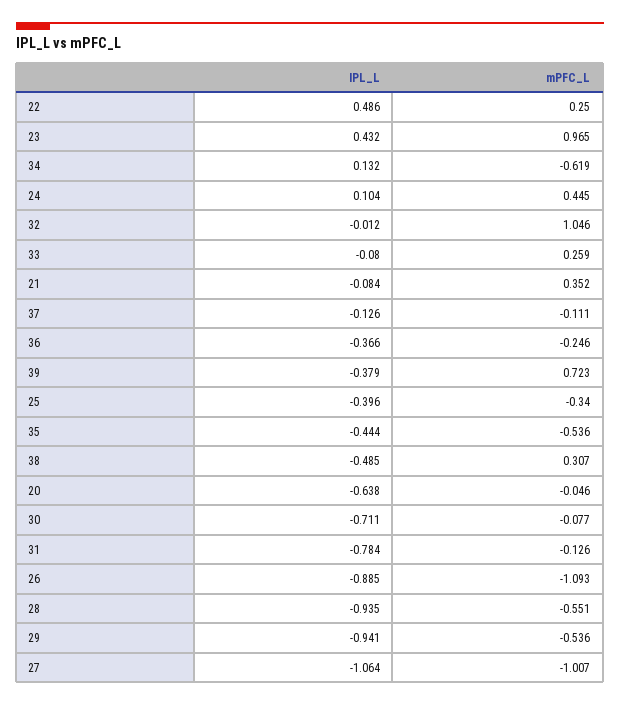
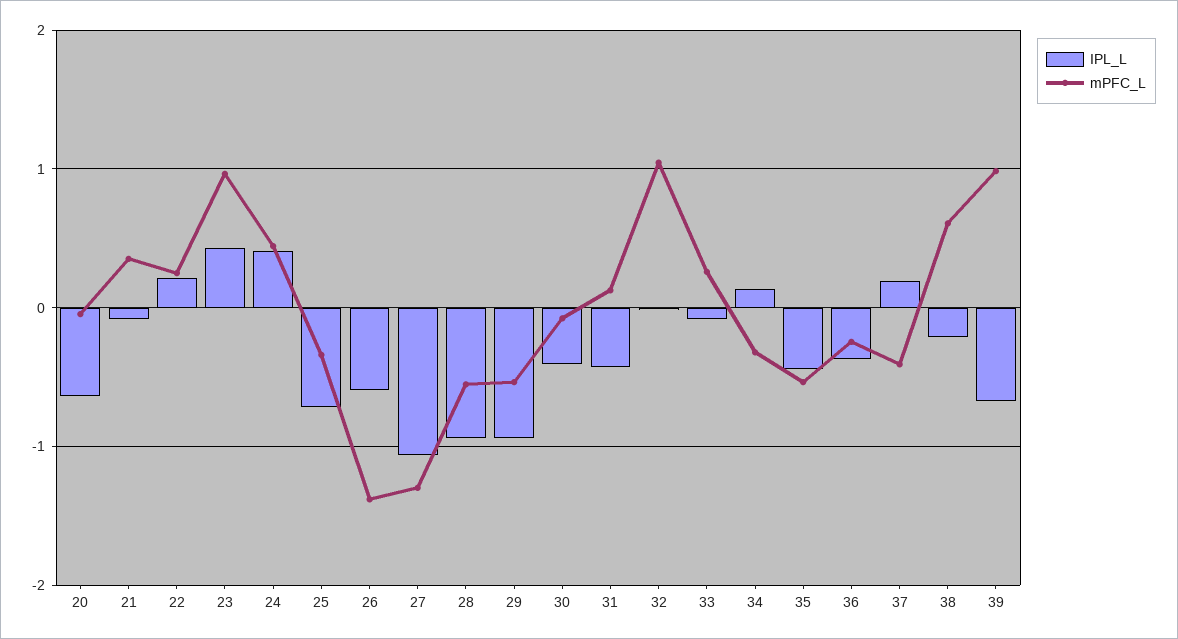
IPL_L, 22: 0.486 -> 0.2
mPFC_L, 34: -0.619 -> -0.3
IPL_L, 24: 0.104 -> 0.4
IPL_L, 37: -0.126 -> 0.2
mPFC_L, 37: -0.111 -> -0.4
IPL_L, 39: -0.379 -> -0.7
mPFC_L, 39: 0.723 -> 1
IPL_L, 25: -0.396 -> -0.7
IPL_L, 38: -0.485 -> -0.2
mPFC_L, 38: 0.307 -> 0.6
IPL_L, 30: -0.711 -> -0.4
IPL_L, 31: -0.784 -> -0.4
mPFC_L, 31: -0.126 -> 0.1
IPL_L, 26: -0.885 -> -0.6
mPFC_L, 26: -1.093 -> -1.4
mPFC_L, 27: -1.007 -> -1.3

